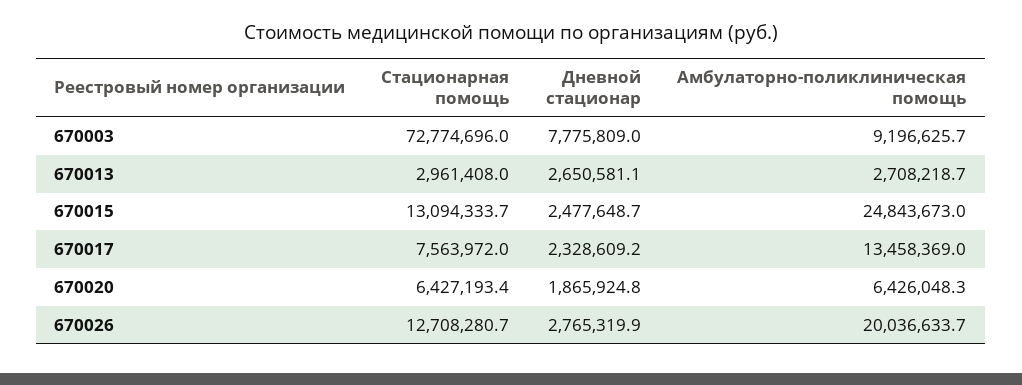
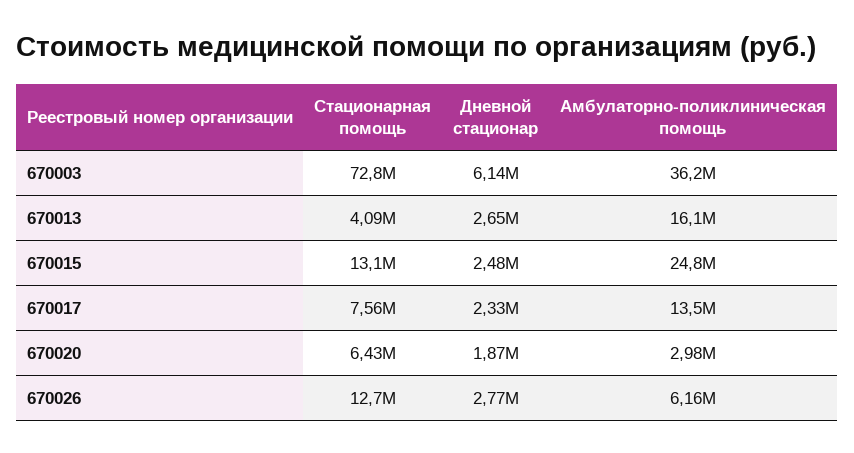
Дневной стационар, 670003: 7775809 -> 6140000
Амбулаторно-поликлиническая помощь, 670003: 9196625.7 -> 36200000
Стационарная помощь, 670013: 2961408 -> 4090000
Амбулаторно-поликлиническая помощь, 670013: 2708218.7 -> 16100000
Амбулаторно-поликлиническая помощь, 670020: 6426048.3 -> 2980000
Амбулаторно-поликлиническая помощь, 670026: 20036633.7 -> 6160000

